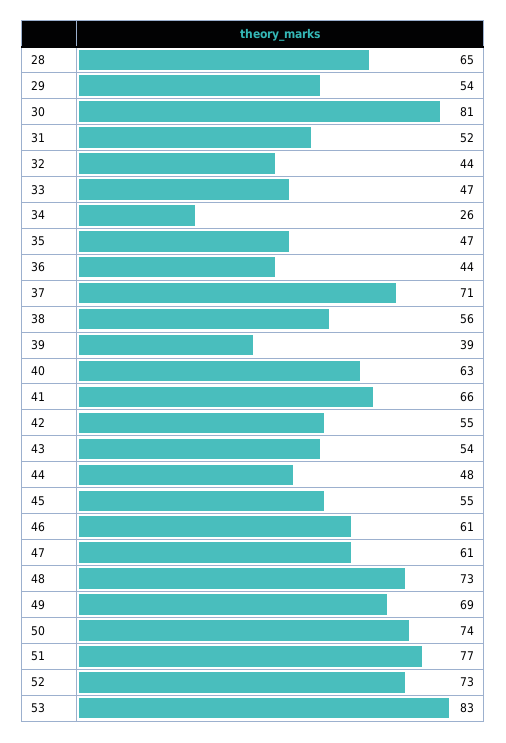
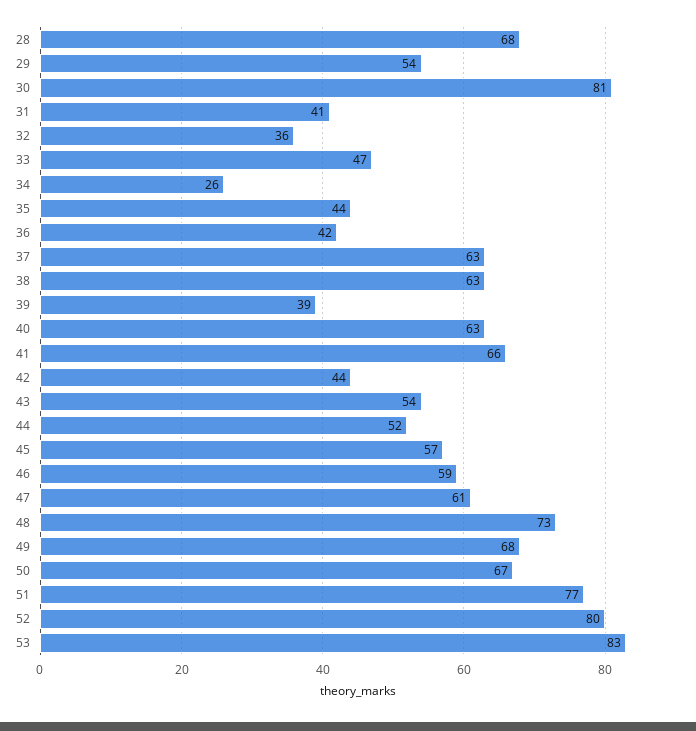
28: 65 -> 68
31: 52 -> 41
32: 44 -> 36
35: 47 -> 44
36: 44 -> 42
37: 71 -> 63
38: 56 -> 63
42: 55 -> 44
44: 48 -> 52
45: 55 -> 57
46: 61 -> 59
49: 69 -> 68
50: 74 -> 67
52: 73 -> 80

